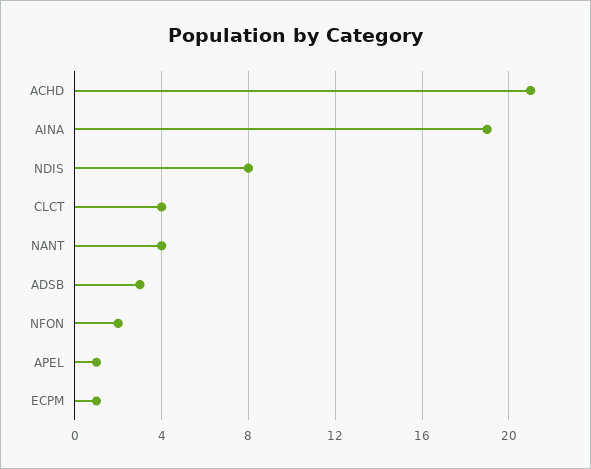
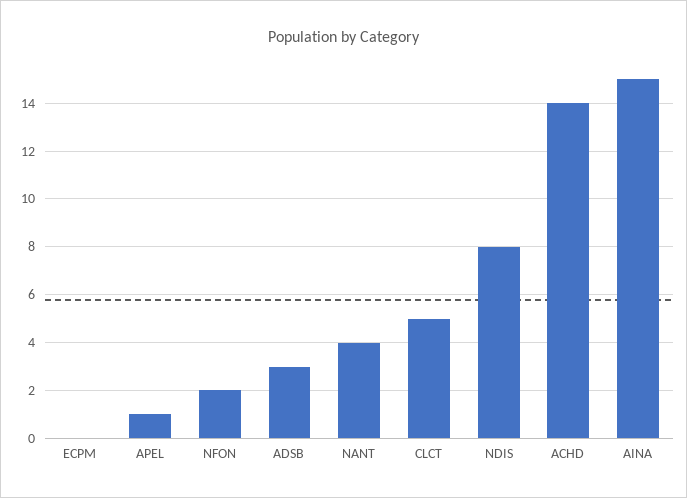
ACHD: 21 -> 14
AINA: 19 -> 15
CLCT: 4 -> 5
ECPM: 1 -> 0

